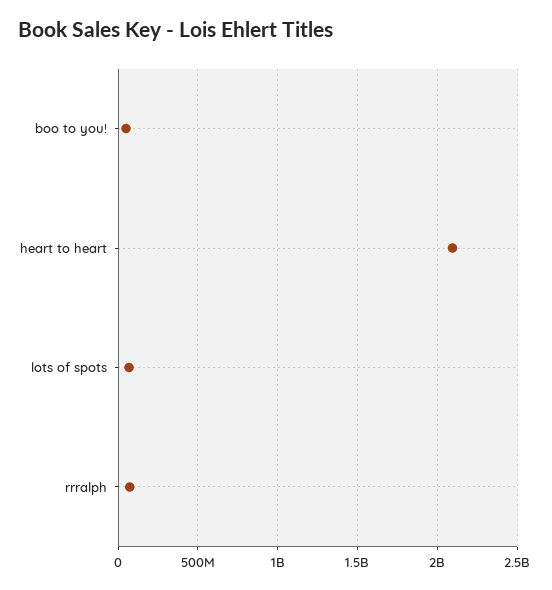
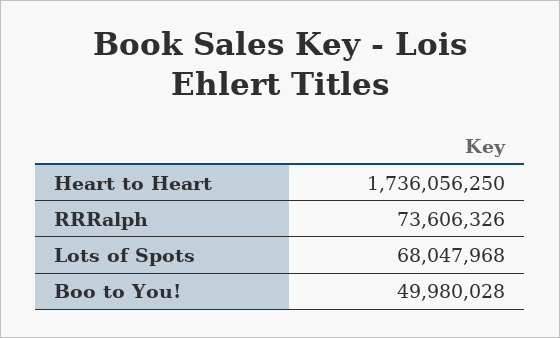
heart to heart: 2100000000 -> 1736056250

